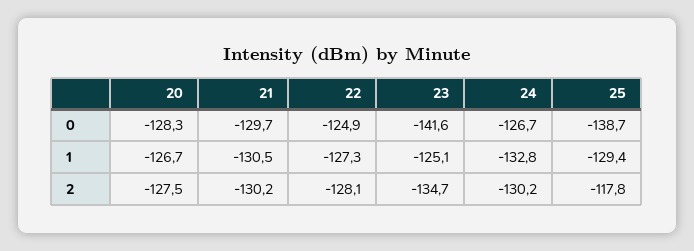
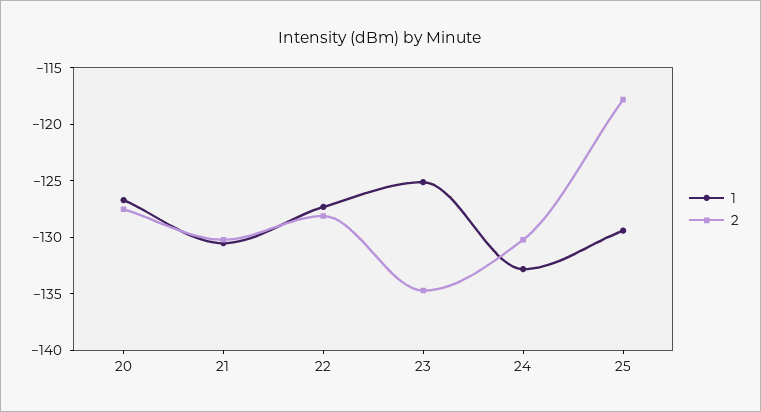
0, 20: -128.3 -> none
0, 21: -129.7 -> none
0, 22: -124.9 -> none
0, 23: -141.6 -> none
0, 24: -126.7 -> none
0, 25: -138.7 -> none

